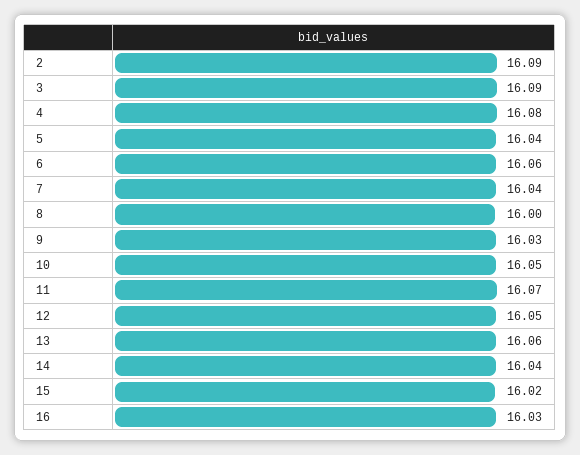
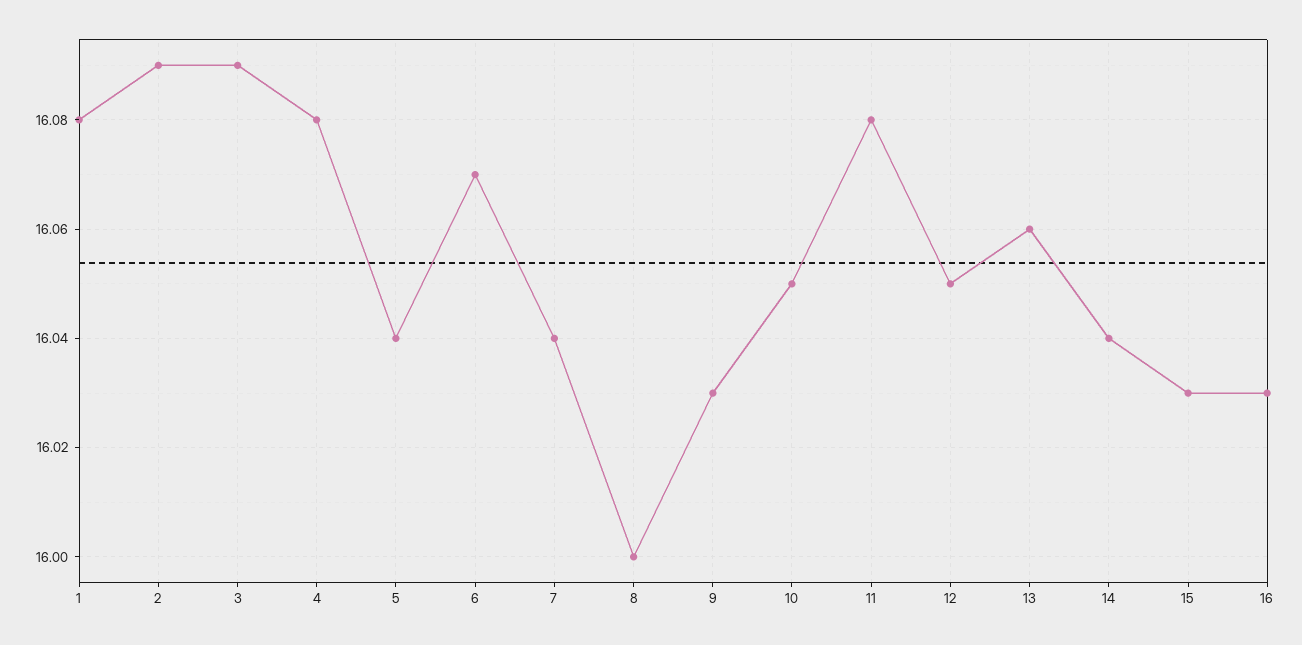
6: 16.06 -> 16.07
11: 16.07 -> 16.08
15: 16.02 -> 16.03
1: none -> 16.08

